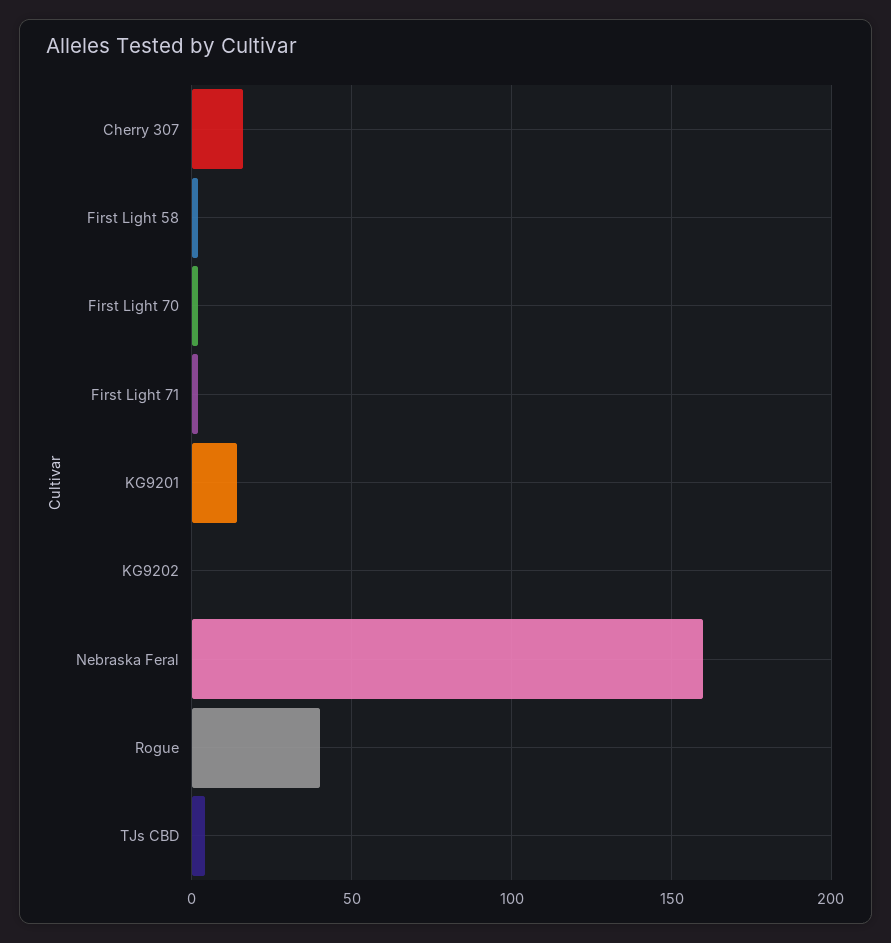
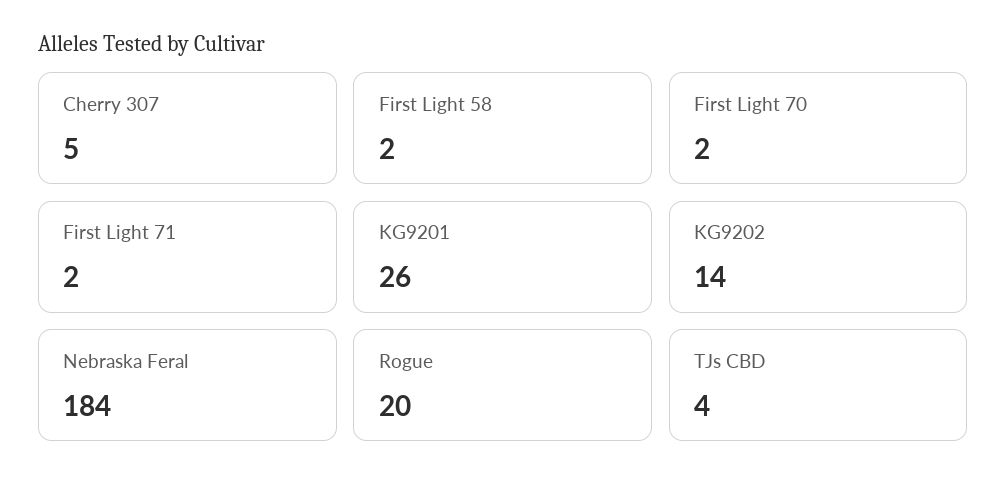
Cherry 307: 15 -> 5
KG9201: 15 -> 26
KG9202: 0 -> 14
Nebraska Feral: 160 -> 184
Rogue: 40 -> 20

